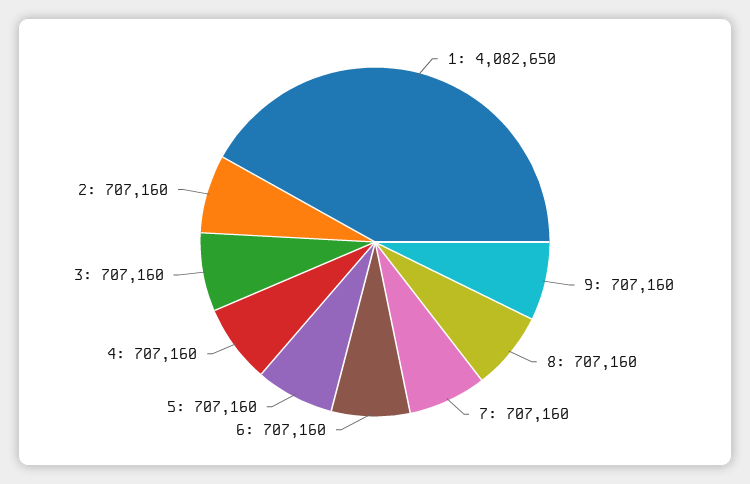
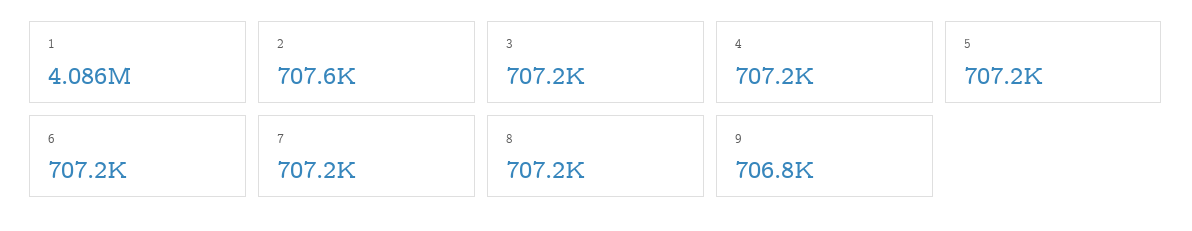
1: 4082650 -> 4086000
9: 707160 -> 706800
2: 707160 -> 707600

